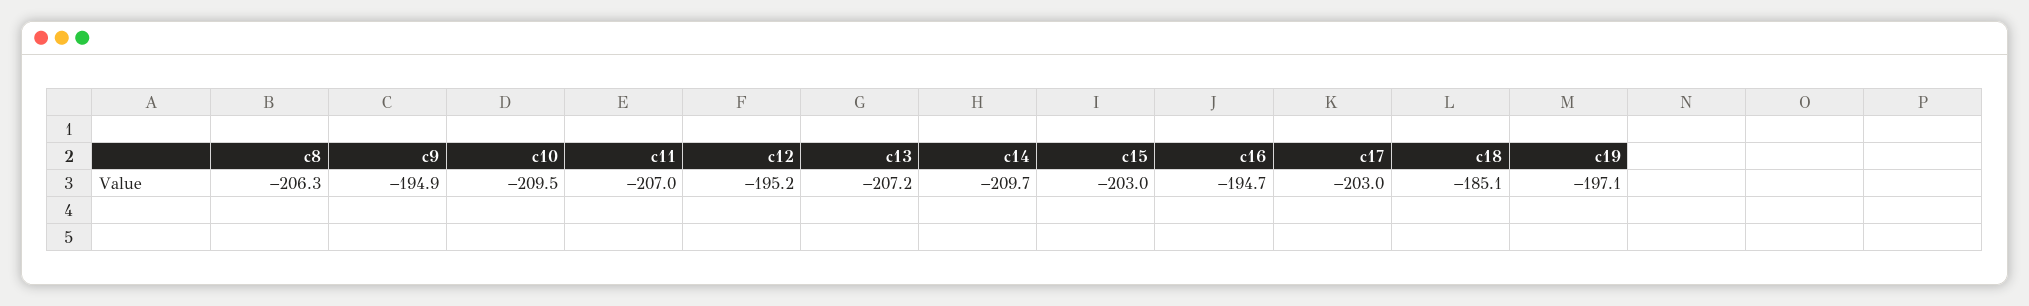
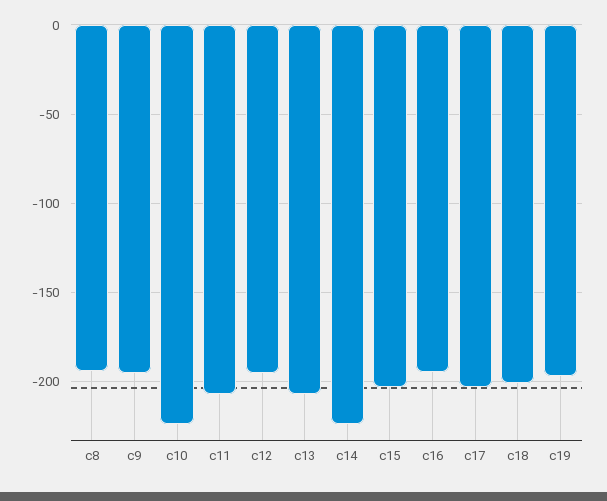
c8: -206.3 -> -195
c10: -209.5 -> -225
c14: -209.7 -> -225
c18: -185.1 -> -200

